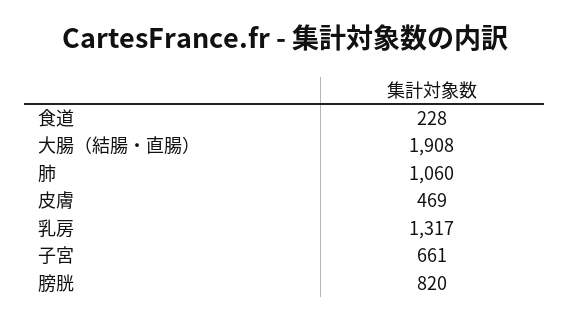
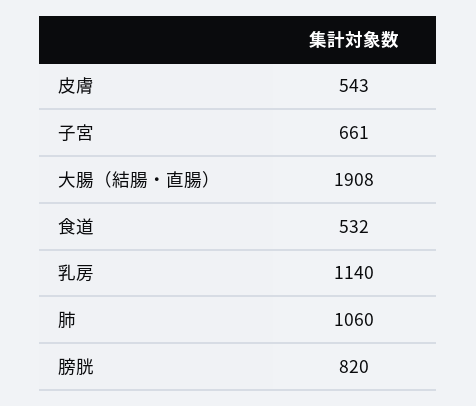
食道: 228 -> 532
皮膚: 469 -> 543
乳房: 1317 -> 1140

